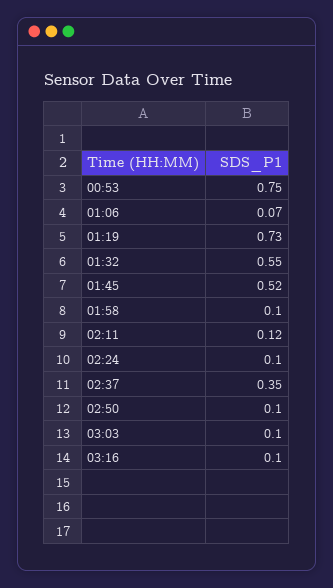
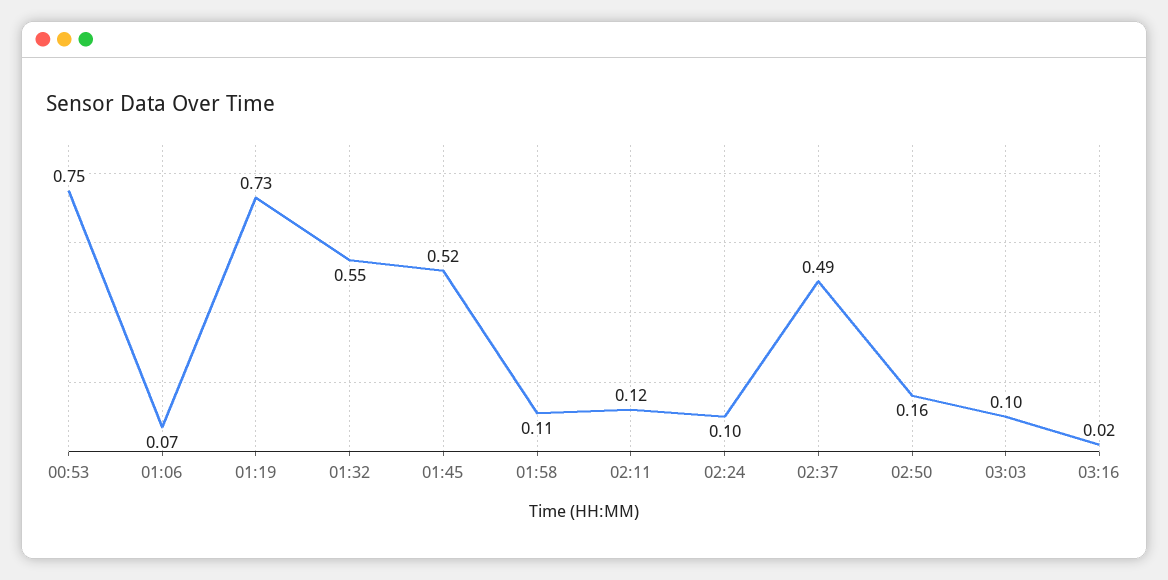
01:58: 0.1 -> 0.11
02:37: 0.35 -> 0.49
02:50: 0.1 -> 0.16
03:16: 0.1 -> 0.02

